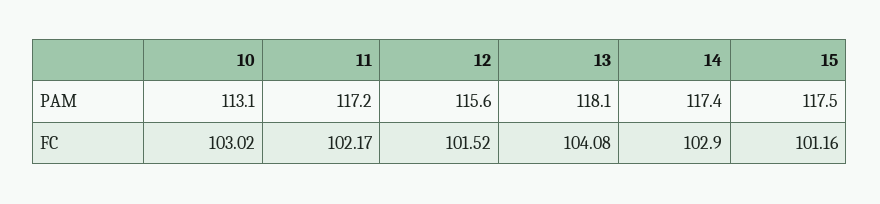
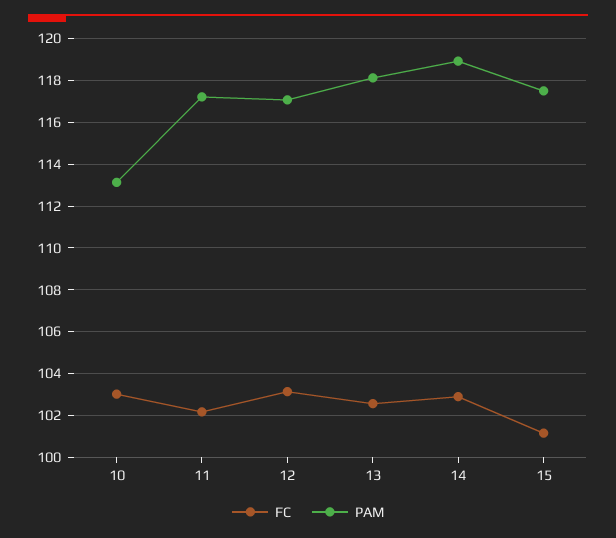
PAM, 12: 115.6 -> 117
PAM, 14: 117.4 -> 119
FC, 12: 101.52 -> 103
FC, 13: 104.08 -> 102.5

